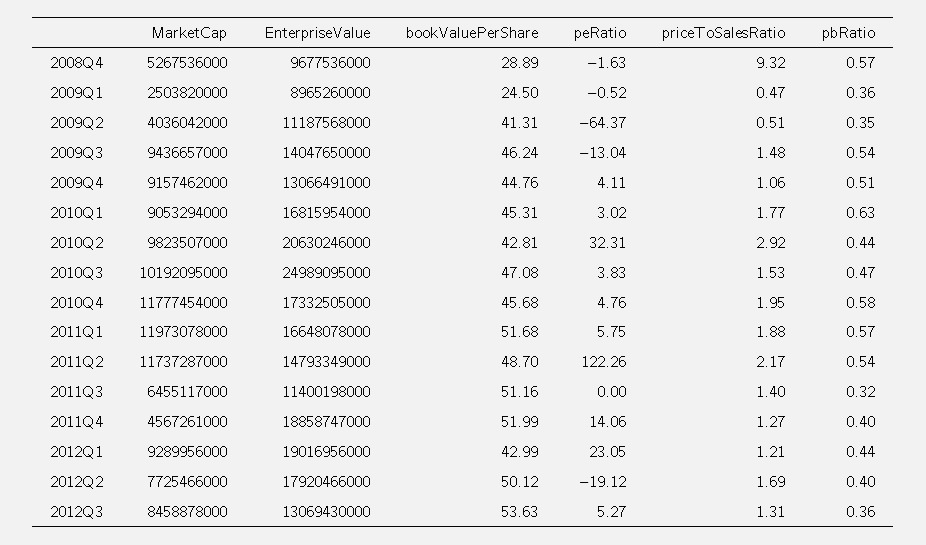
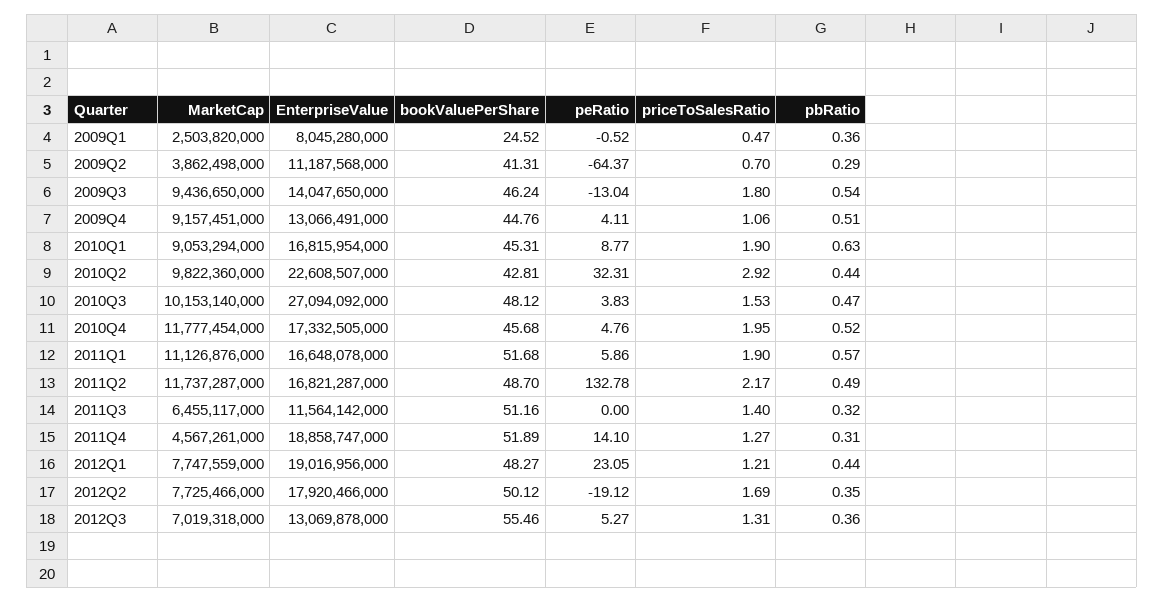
MarketCap, 2008Q4: 5267536000 -> none
EnterpriseValue, 2008Q4: 9677536000 -> none
bookValuePerShare, 2008Q4: 28.89 -> none
peRatio, 2008Q4: -1.63 -> none
priceToSalesRatio, 2008Q4: 9.32 -> none
pbRatio, 2008Q4: 0.57 -> none
EnterpriseValue, 2009Q1: 8965260000 -> 8045280000
bookValuePerShare, 2009Q1: 24.5 -> 24.52
MarketCap, 2009Q2: 4036042000 -> 3862498000
priceToSalesRatio, 2009Q2: 0.51 -> 0.7
pbRatio, 2009Q2: 0.35 -> 0.29
MarketCap, 2009Q3: 9436657000 -> 9436650000
priceToSalesRatio, 2009Q3: 1.48 -> 1.8
MarketCap, 2009Q4: 9157462000 -> 9157451000
peRatio, 2010Q1: 3.02 -> 8.77
priceToSalesRatio, 2010Q1: 1.77 -> 1.9
MarketCap, 2010Q2: 9823507000 -> 9822360000
EnterpriseValue, 2010Q2: 20630246000 -> 22608507000
MarketCap, 2010Q3: 10192095000 -> 10153140000
EnterpriseValue, 2010Q3: 24989095000 -> 27094092000
bookValuePerShare, 2010Q3: 47.08 -> 48.12
pbRatio, 2010Q4: 0.58 -> 0.52
MarketCap, 2011Q1: 11973078000 -> 11126876000
peRatio, 2011Q1: 5.75 -> 5.86
priceToSalesRatio, 2011Q1: 1.88 -> 1.9
EnterpriseValue, 2011Q2: 14793349000 -> 16821287000
peRatio, 2011Q2: 122.26 -> 132.78
pbRatio, 2011Q2: 0.54 -> 0.49
EnterpriseValue, 2011Q3: 11400198000 -> 11564142000
bookValuePerShare, 2011Q4: 51.99 -> 51.89
peRatio, 2011Q4: 14.06 -> 14.1
pbRatio, 2011Q4: 0.4 -> 0.31
MarketCap, 2012Q1: 9289956000 -> 7747559000
bookValuePerShare, 2012Q1: 42.99 -> 48.27
pbRatio, 2012Q2: 0.4 -> 0.35
MarketCap, 2012Q3: 8458878000 -> 7019318000
EnterpriseValue, 2012Q3: 13069430000 -> 13069878000
bookValuePerShare, 2012Q3: 53.63 -> 55.46

